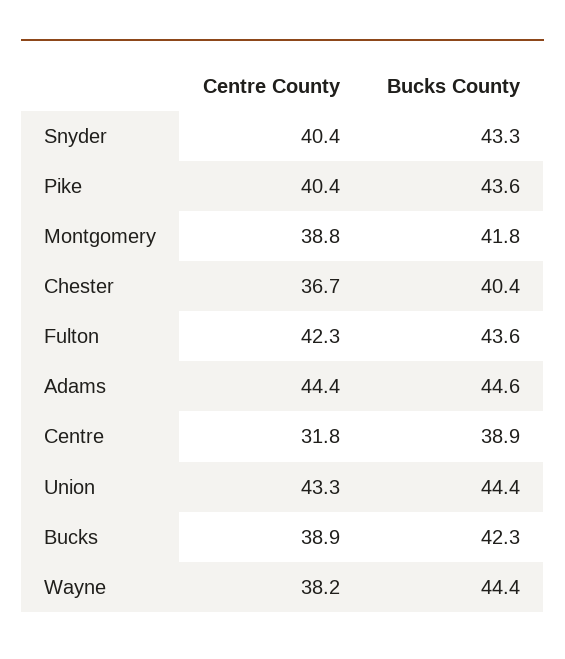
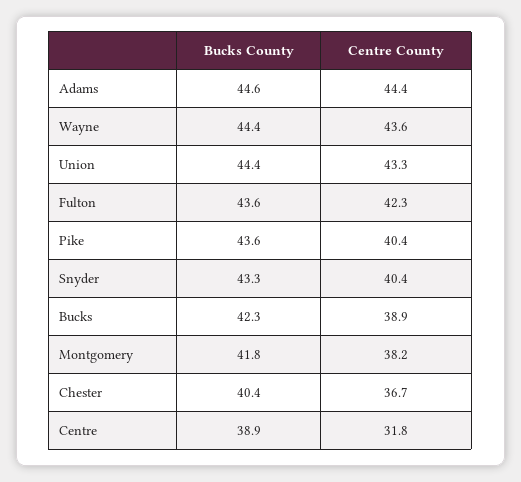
Centre County, Montgomery: 38.8 -> 38.2
Centre County, Wayne: 38.2 -> 43.6

